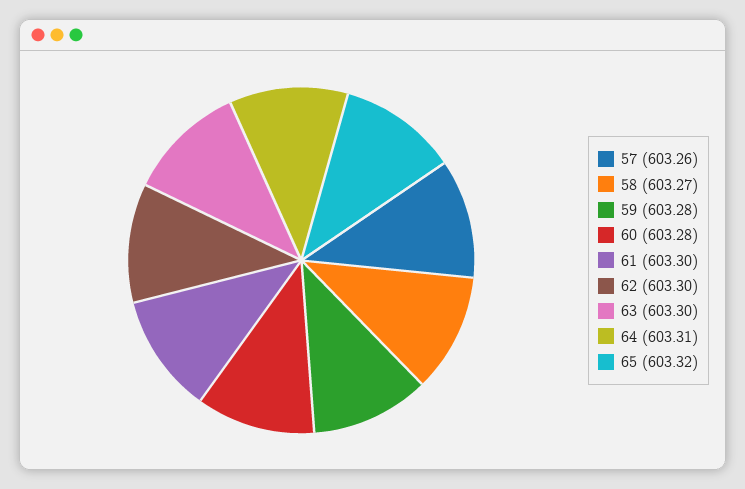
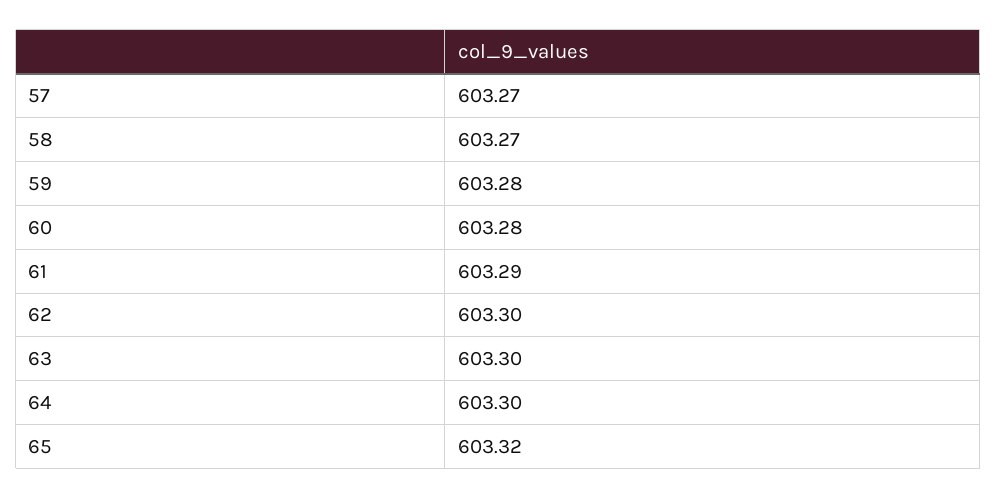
57: 603.26 -> 603.27
61: 603.3 -> 603.29
64: 603.31 -> 603.3

